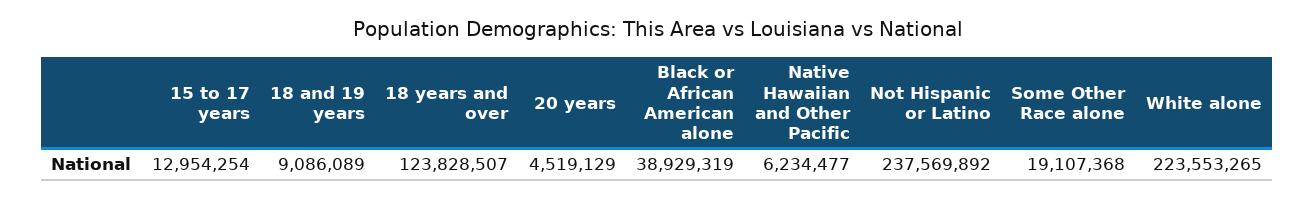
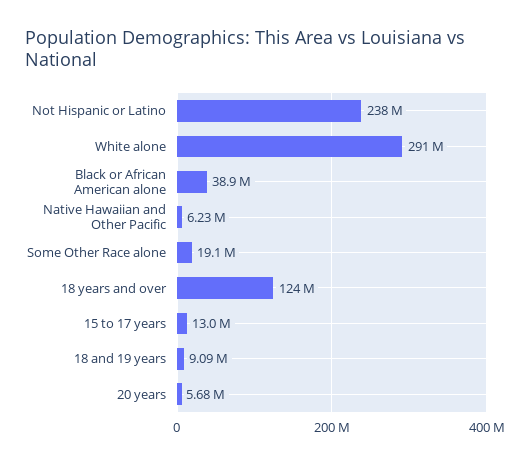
20 years: 4519129 -> 5680000
White alone: 223553265 -> 291000000

